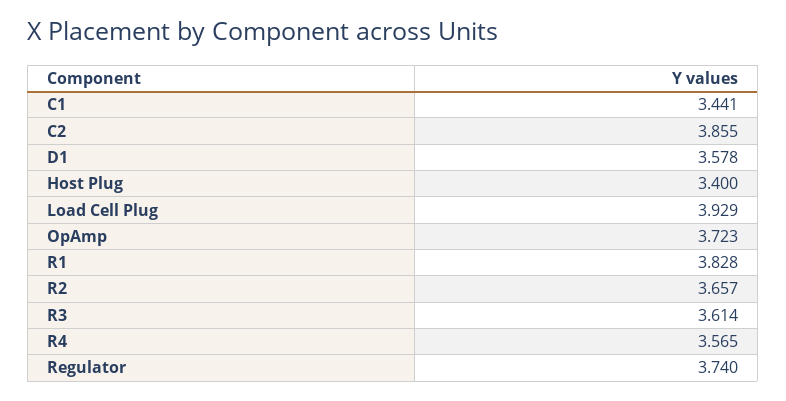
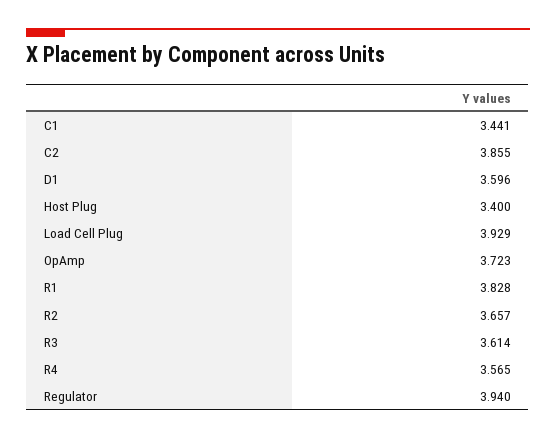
D1: 3.578 -> 3.596
Regulator: 3.74 -> 3.94

